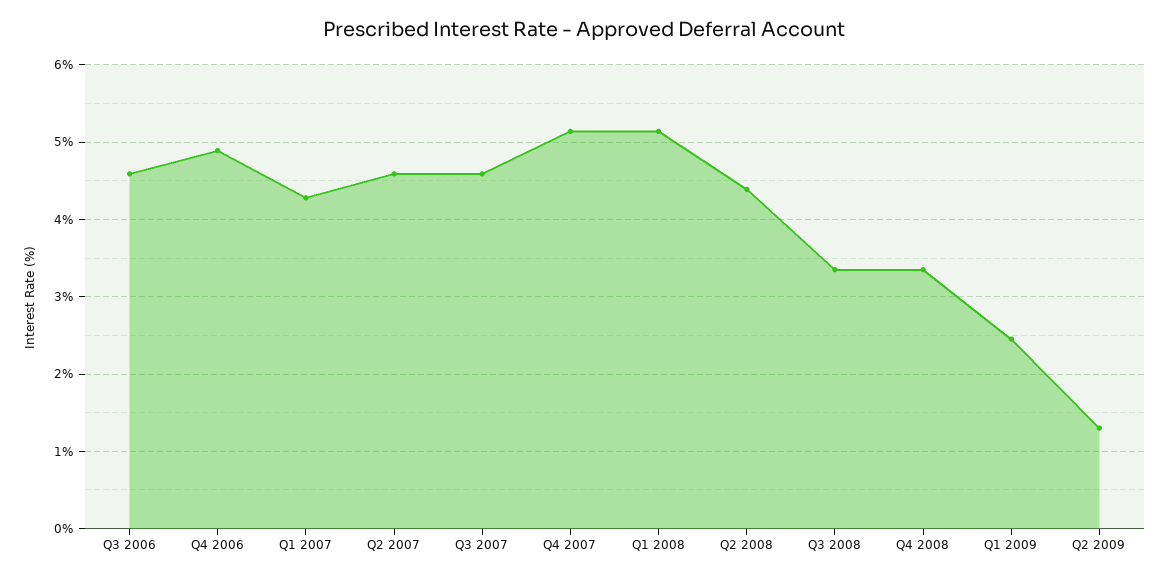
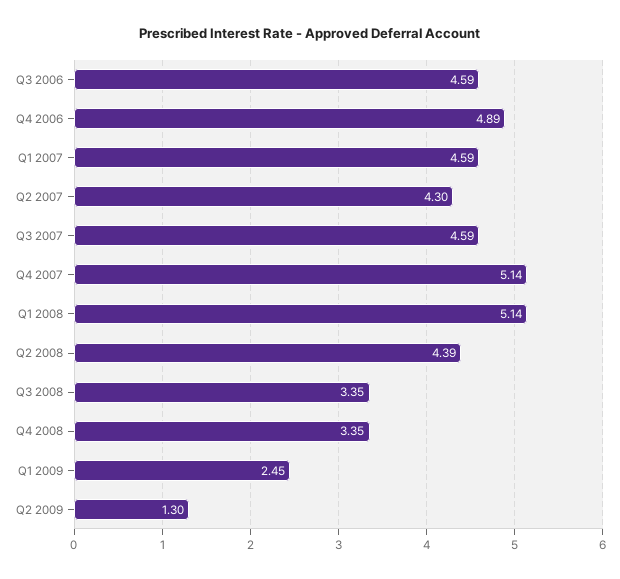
Q1 2007: 4.3 -> 4.59
Q2 2007: 4.6 -> 4.3

